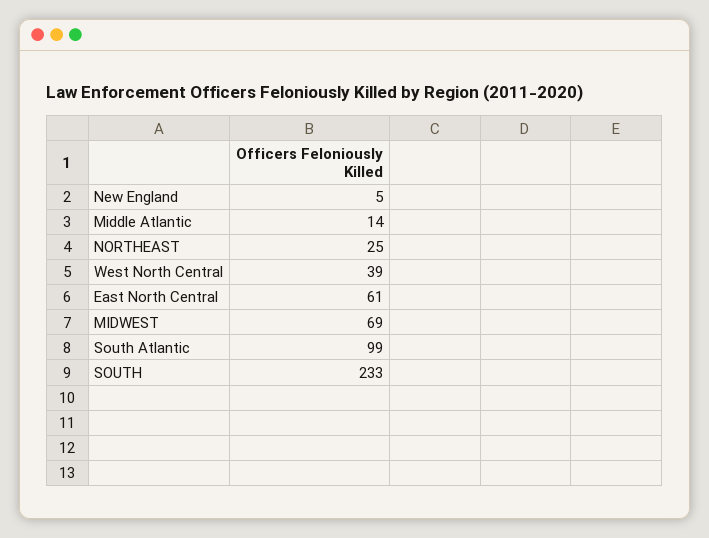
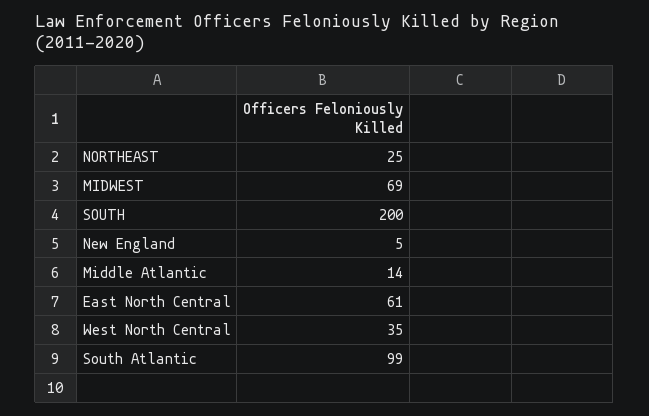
West North Central: 39 -> 35
SOUTH: 233 -> 200

